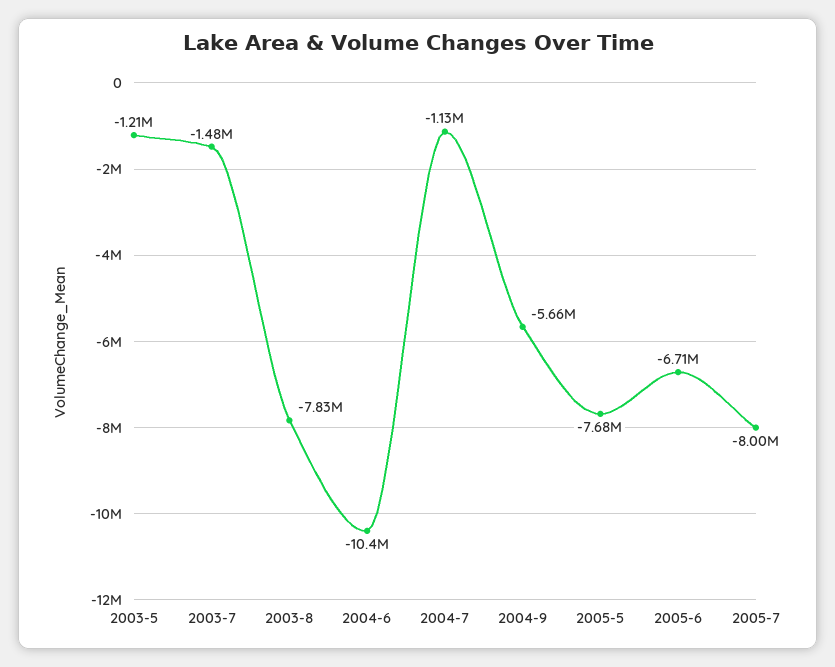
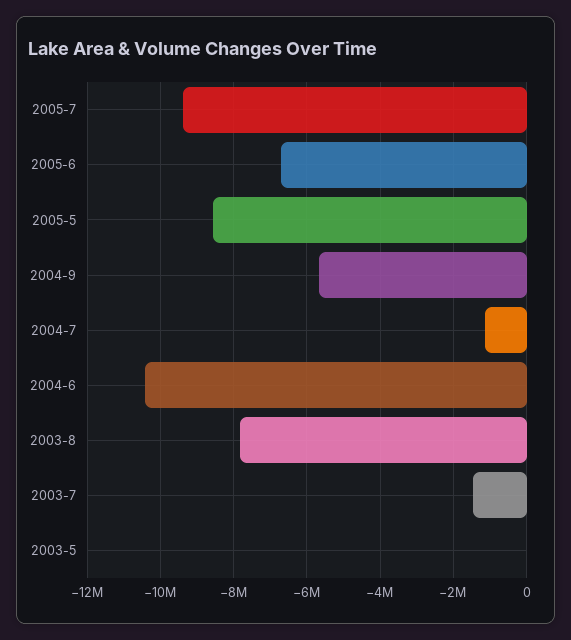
2003-5: -1210000 -> 0
2005-5: -7680000 -> -8600000
2005-7: -8000000 -> -9400000

